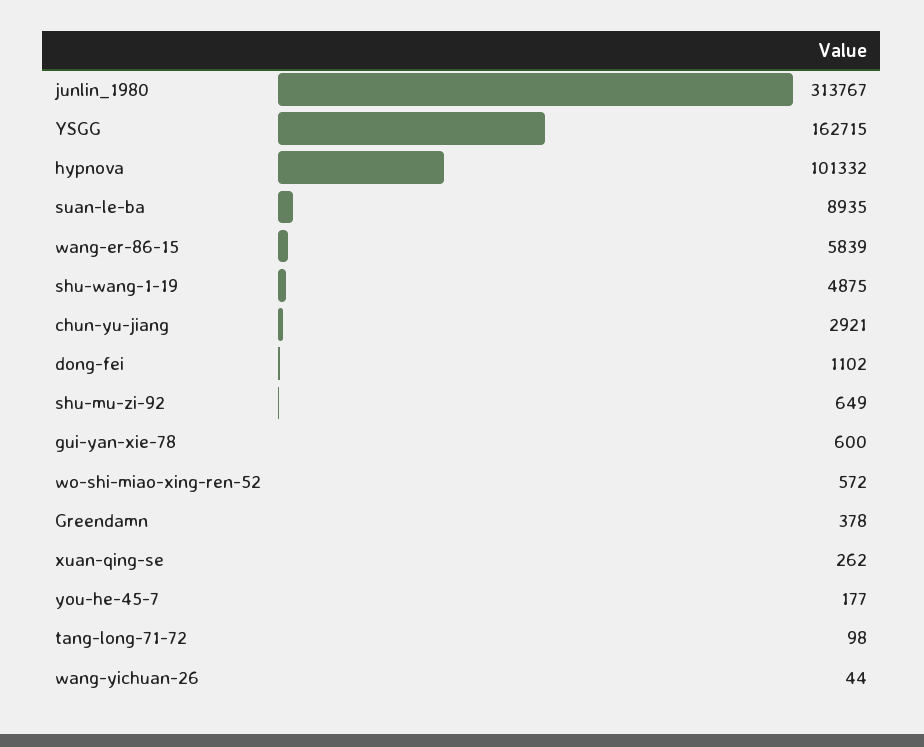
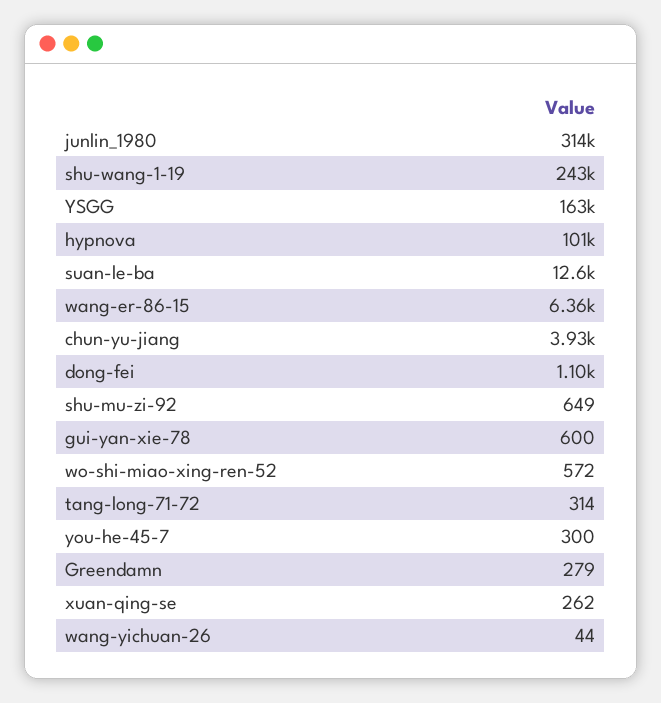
suan-le-ba: 8935 -> 12600
wang-er-86-15: 5839 -> 6360
shu-wang-1-19: 4875 -> 243000
chun-yu-jiang: 2921 -> 3930
Greendamn: 378 -> 279
you-he-45-7: 177 -> 300
tang-long-71-72: 98 -> 314

